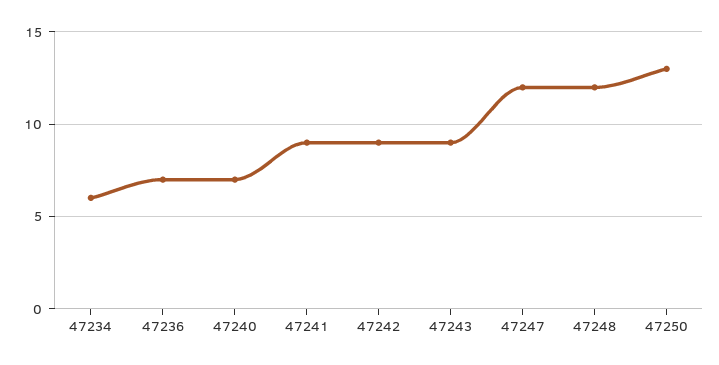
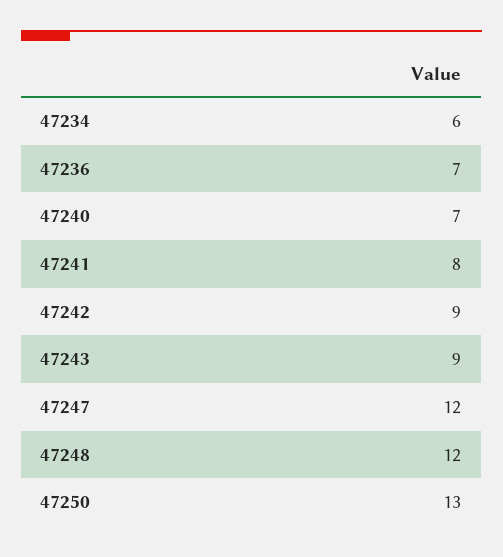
47241: 9 -> 8

